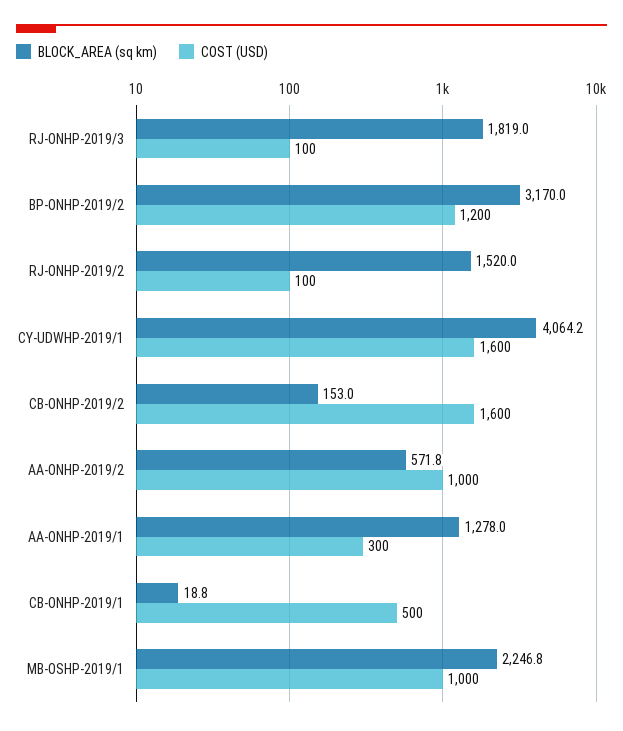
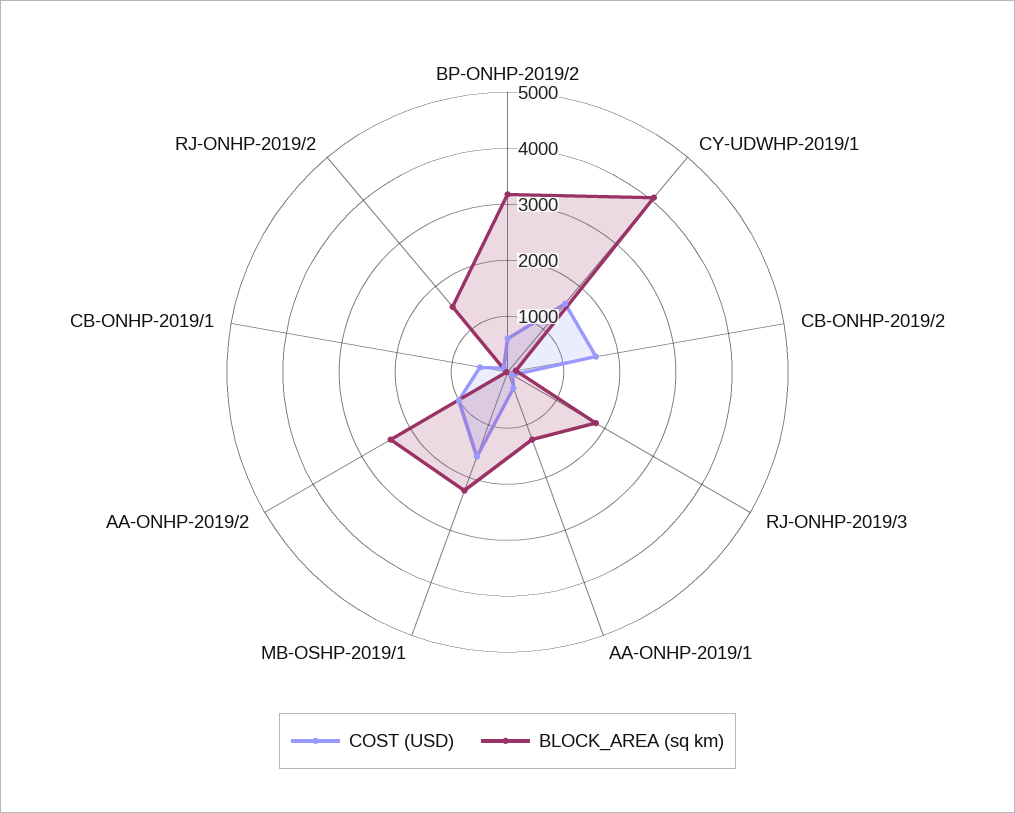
COST (USD), BP-ONHP-2019/2: 1200 -> 600
BLOCK_AREA (sq km), AA-ONHP-2019/2: 571.8 -> 2400
COST (USD), MB-OSHP-2019/1: 1000 -> 1600

